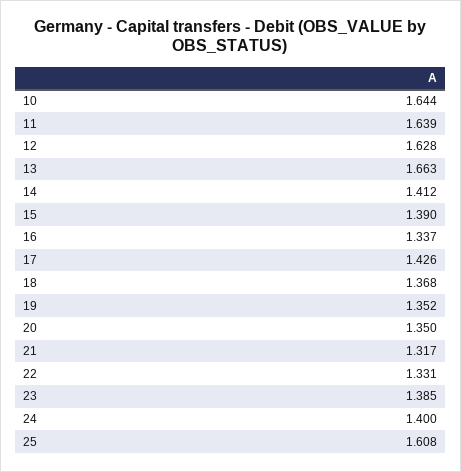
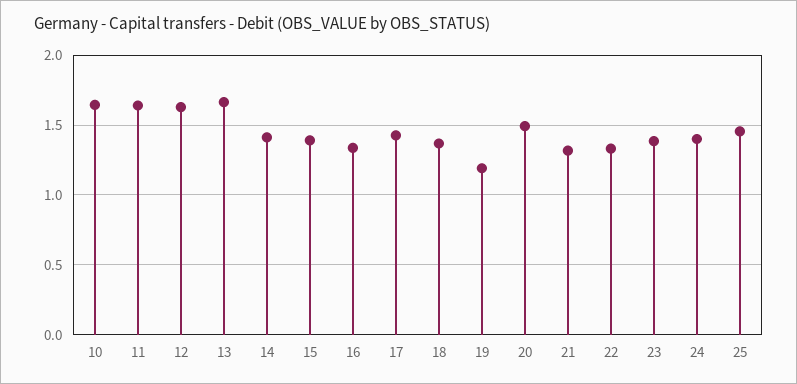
19: 1.352 -> 1.2
20: 1.35 -> 1.5
25: 1.608 -> 1.45

